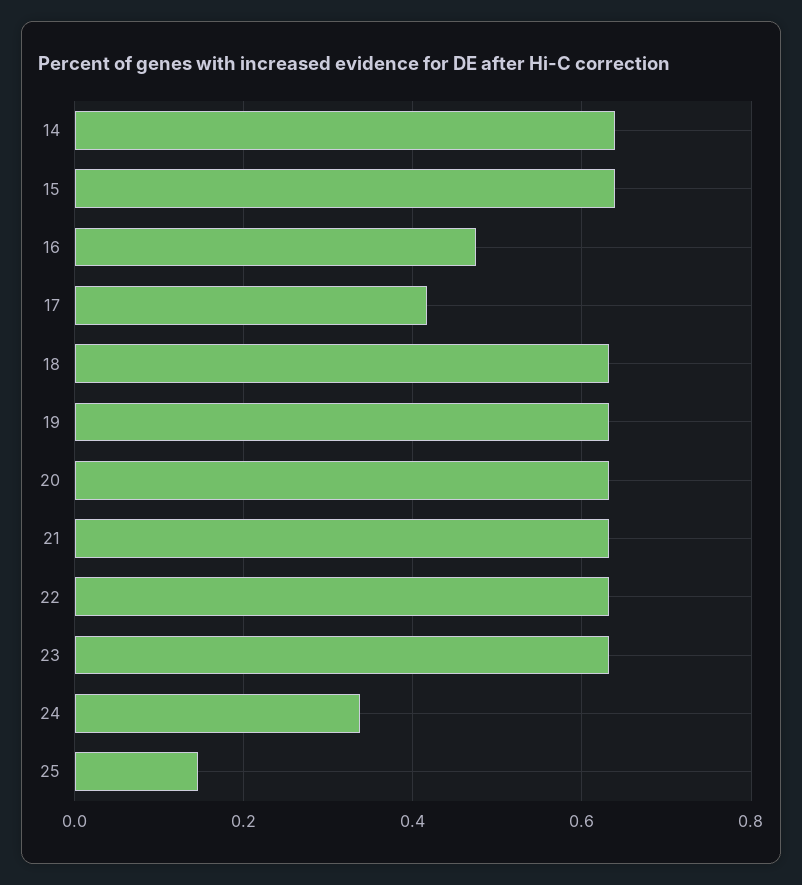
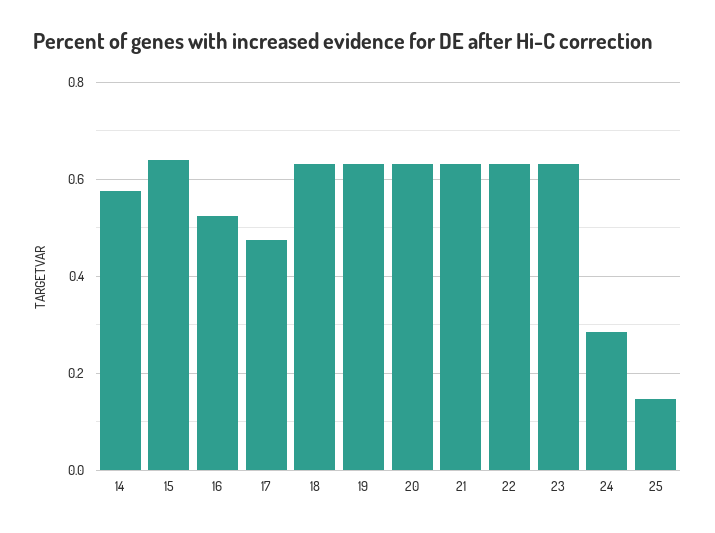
14: 0.64 -> 0.58
16: 0.48 -> 0.52
17: 0.42 -> 0.48
24: 0.34 -> 0.28

